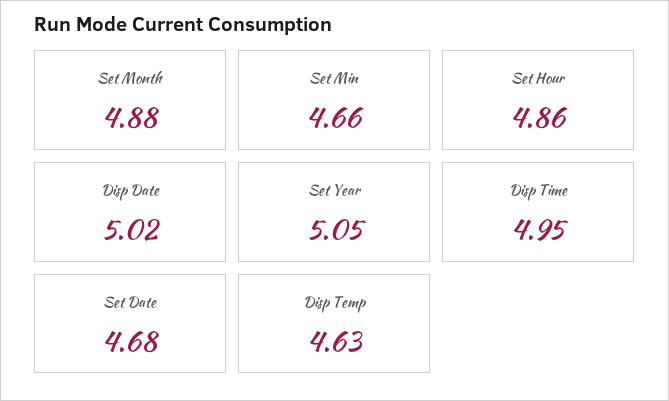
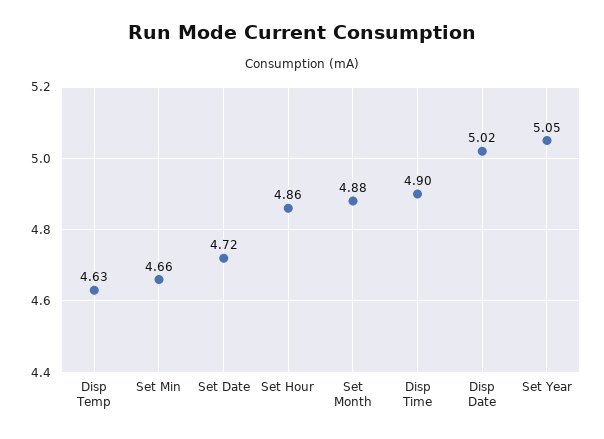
Disp Time: 4.95 -> 4.9
Set Date: 4.68 -> 4.72

